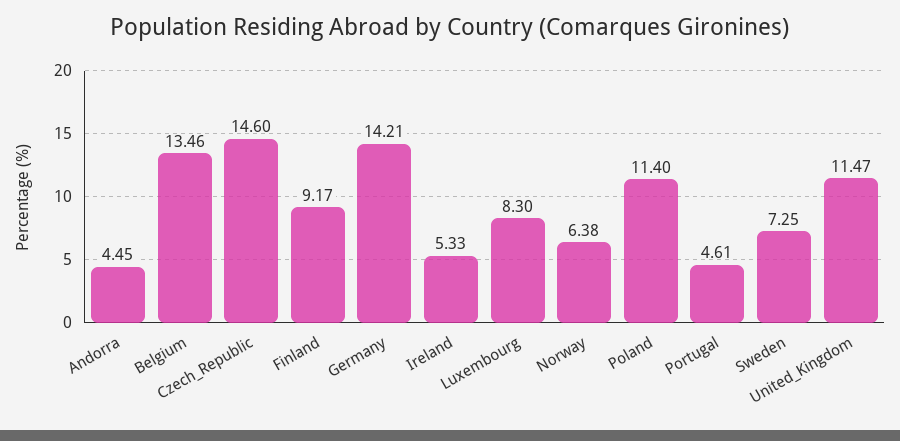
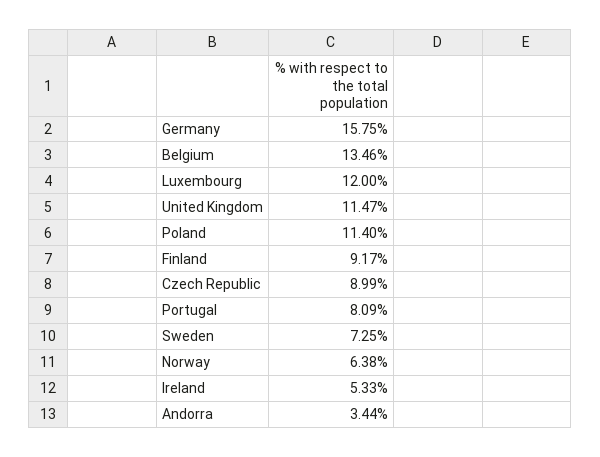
Andorra: 4.45 -> 3.44
Czech_Republic: 14.6 -> 8.99
Germany: 14.21 -> 15.75
Luxembourg: 8.3 -> 12
Portugal: 4.61 -> 8.09

